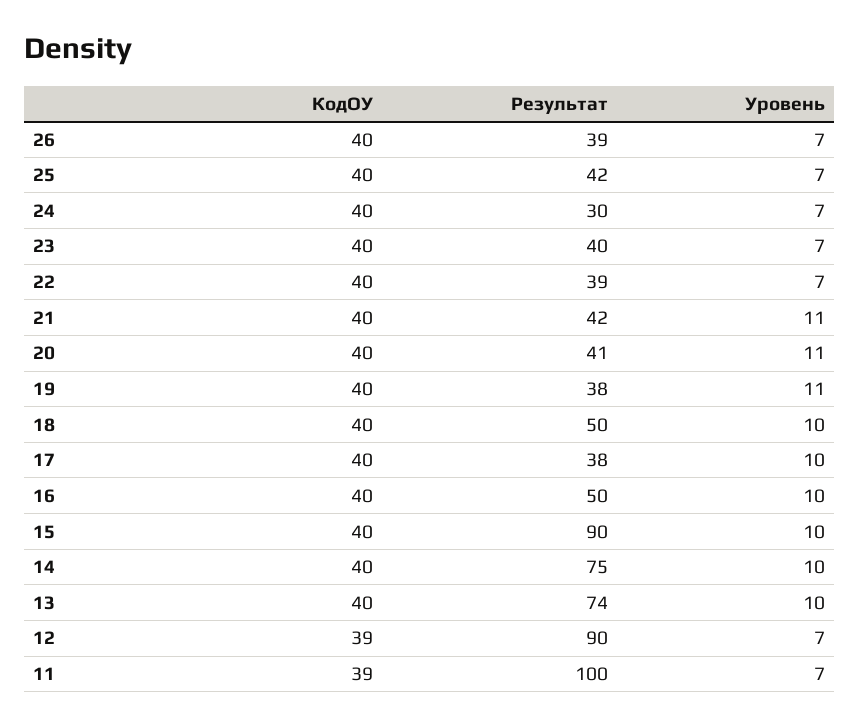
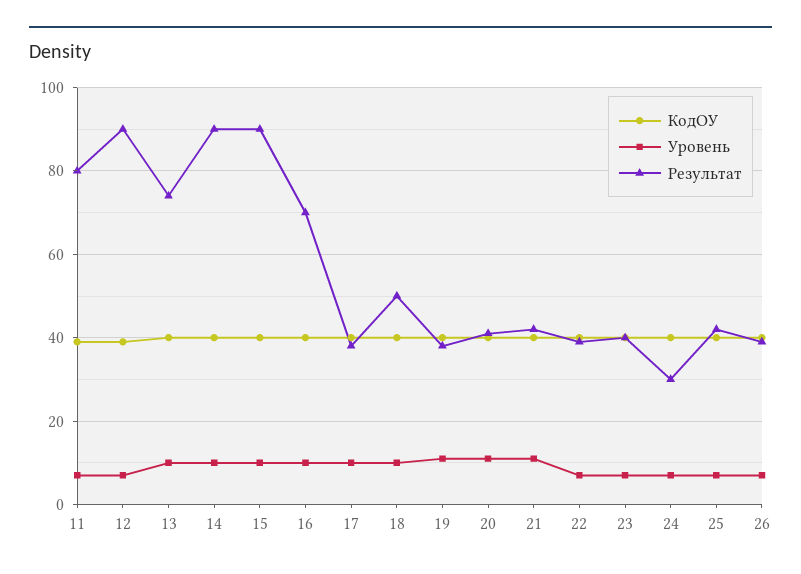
Результат, 16: 50 -> 70
Результат, 14: 75 -> 90
Результат, 11: 100 -> 80

